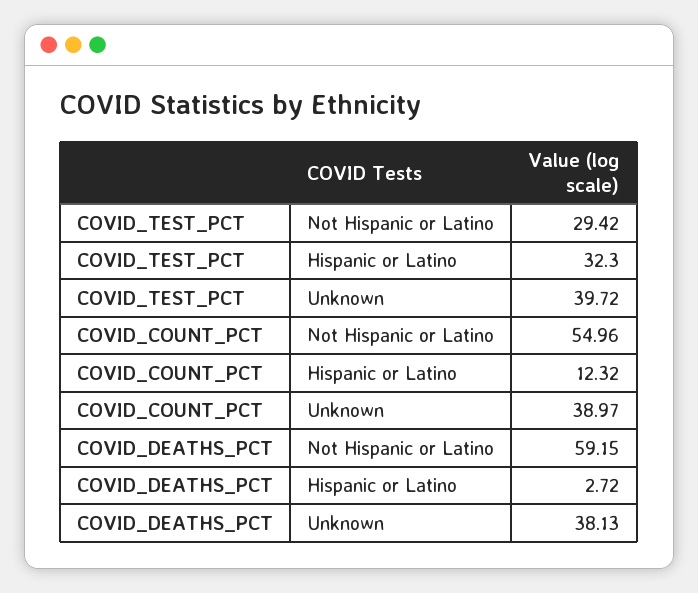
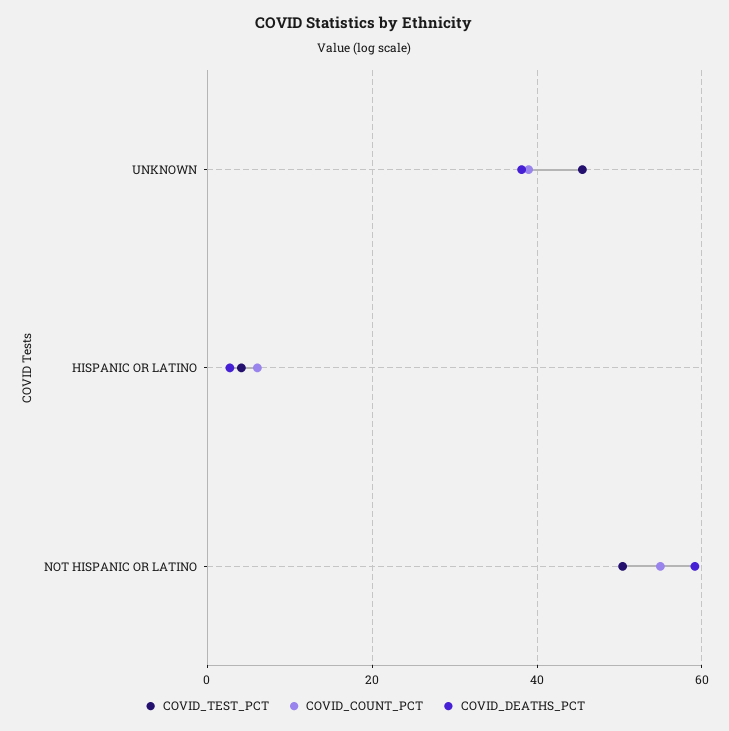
COVID_TEST_PCT, Not Hispanic or Latino: 29.42 -> 50
COVID_TEST_PCT, Hispanic or Latino: 32.3 -> 4
COVID_TEST_PCT, Unknown: 39.72 -> 46
COVID_COUNT_PCT, Hispanic or Latino: 12.32 -> 6

